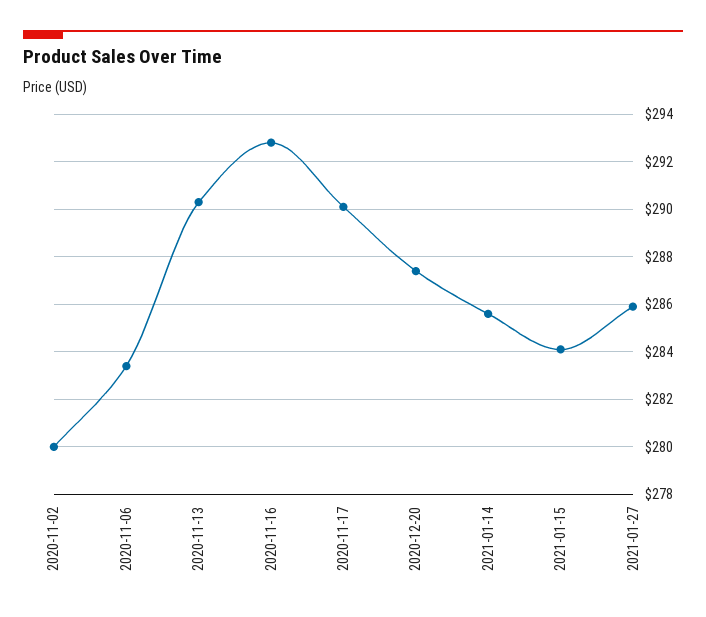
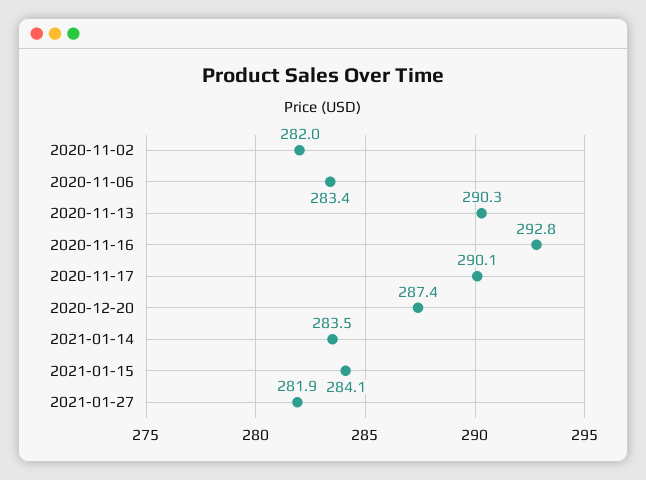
2020-11-02: 280 -> 282
2021-01-14: 285.5 -> 283.5
2021-01-27: 286 -> 281.9

